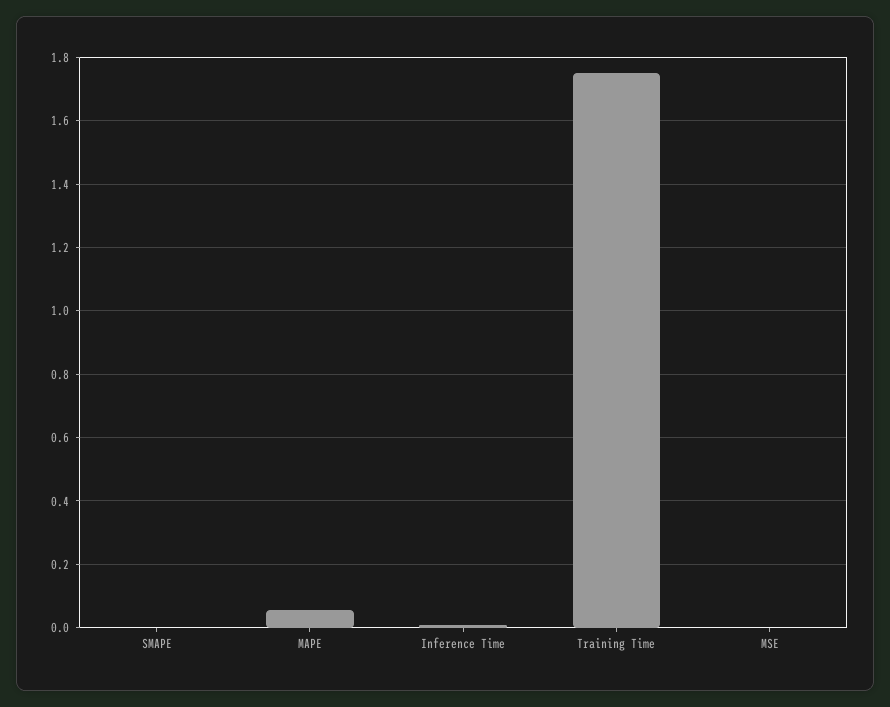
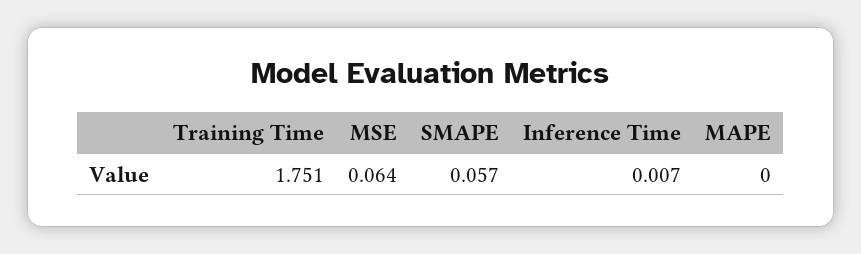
SMAPE: 0 -> 0.057
MAPE: 0.06 -> 0
MSE: 0 -> 0.064

